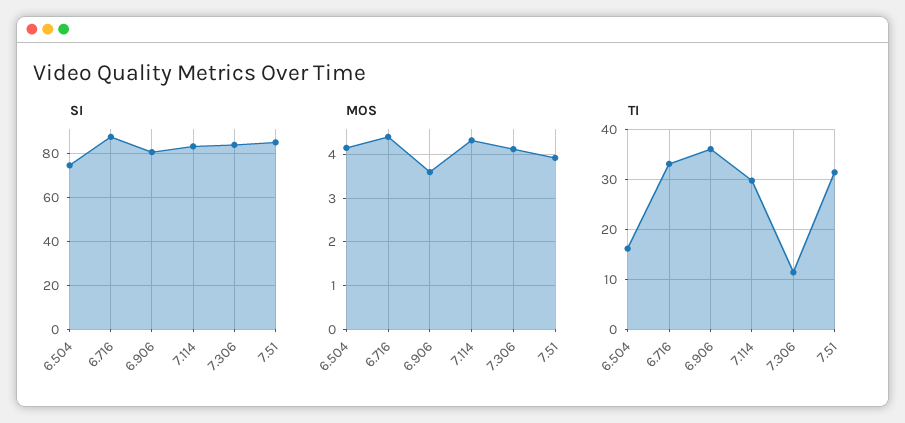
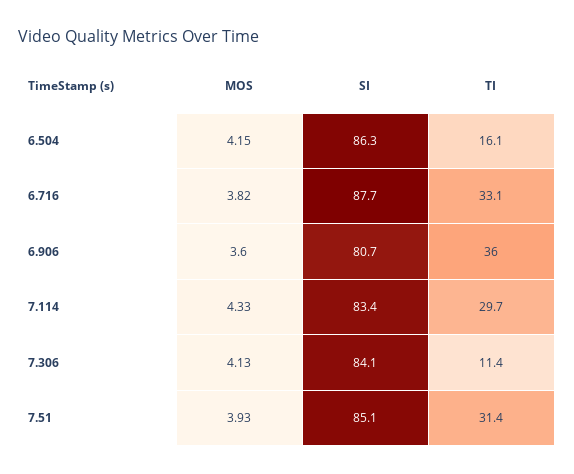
SI, 6.504: 75 -> 86.3
MOS, 6.716: 4.4 -> 3.82

